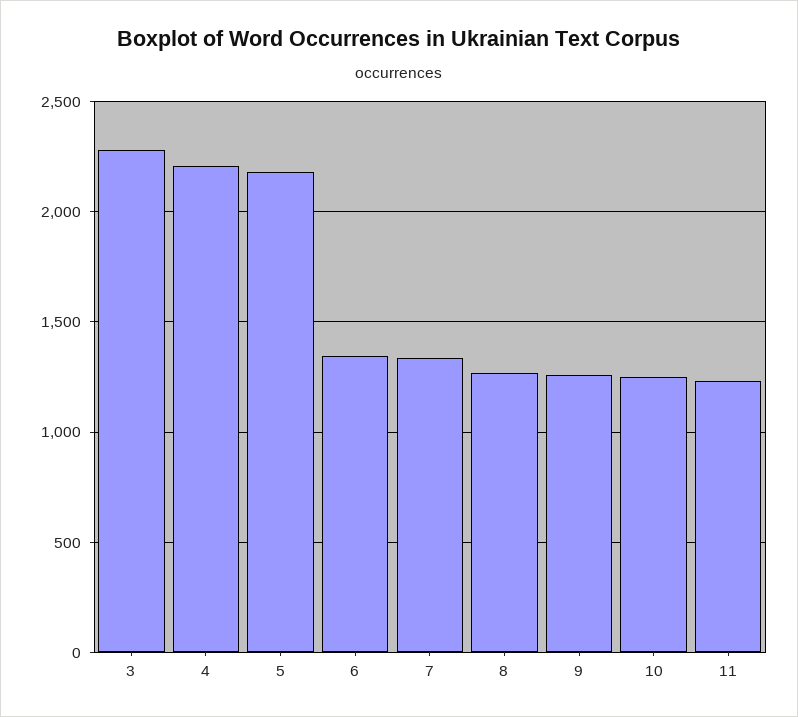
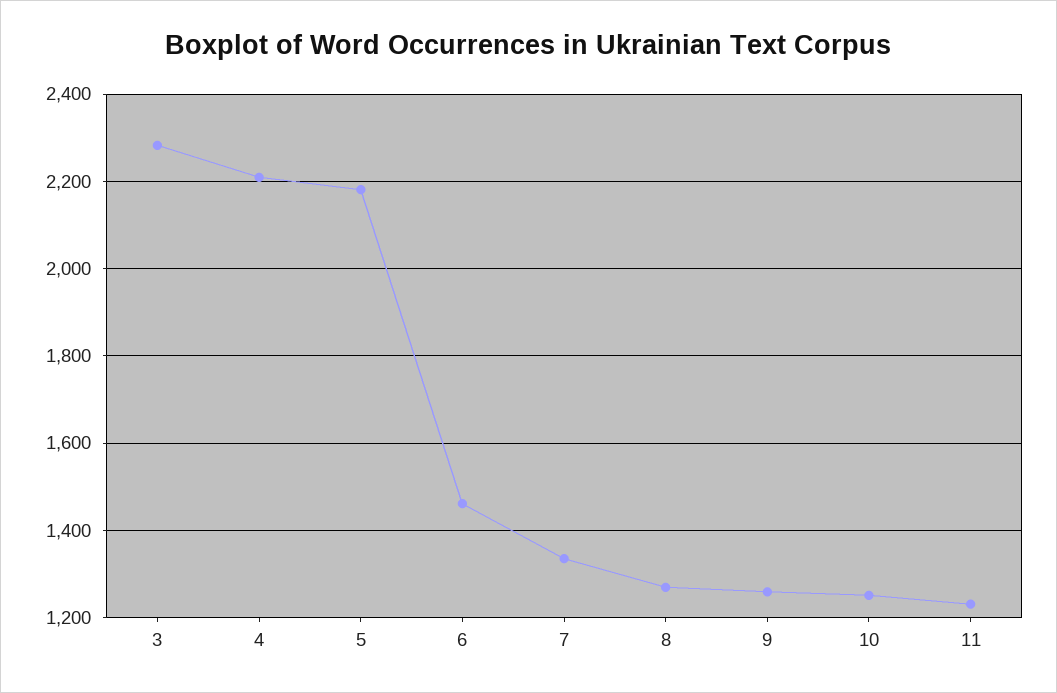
6: 1350 -> 1460

